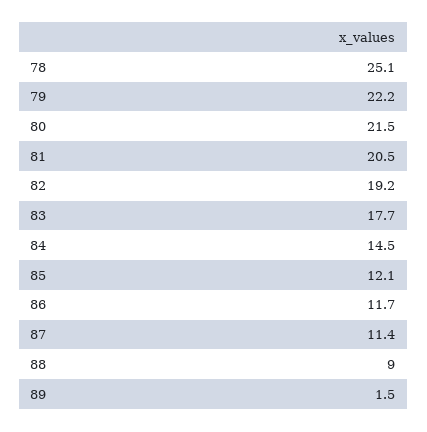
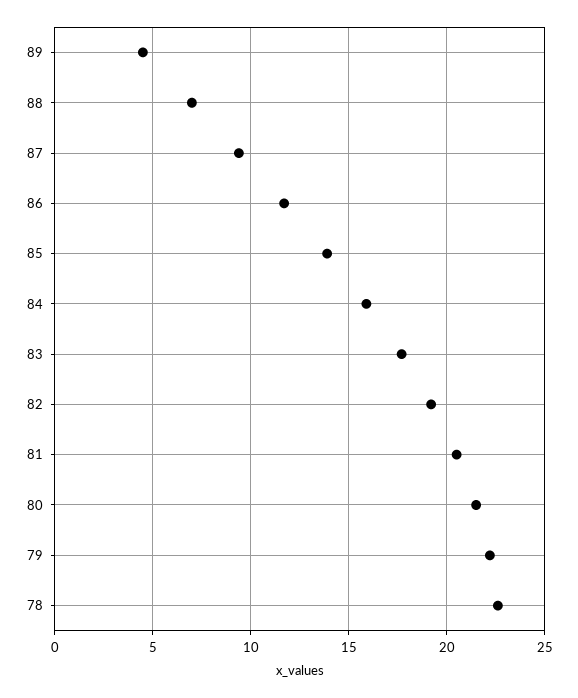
78: 25.1 -> 22.5
84: 14.5 -> 16
85: 12.1 -> 14
87: 11.4 -> 9.5
88: 9 -> 7
89: 1.5 -> 4.5

